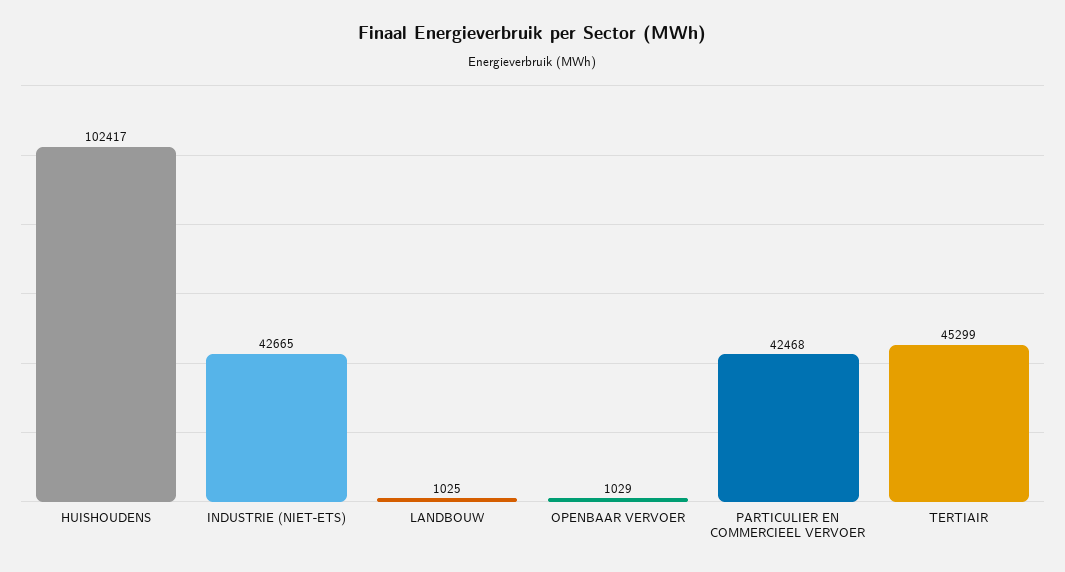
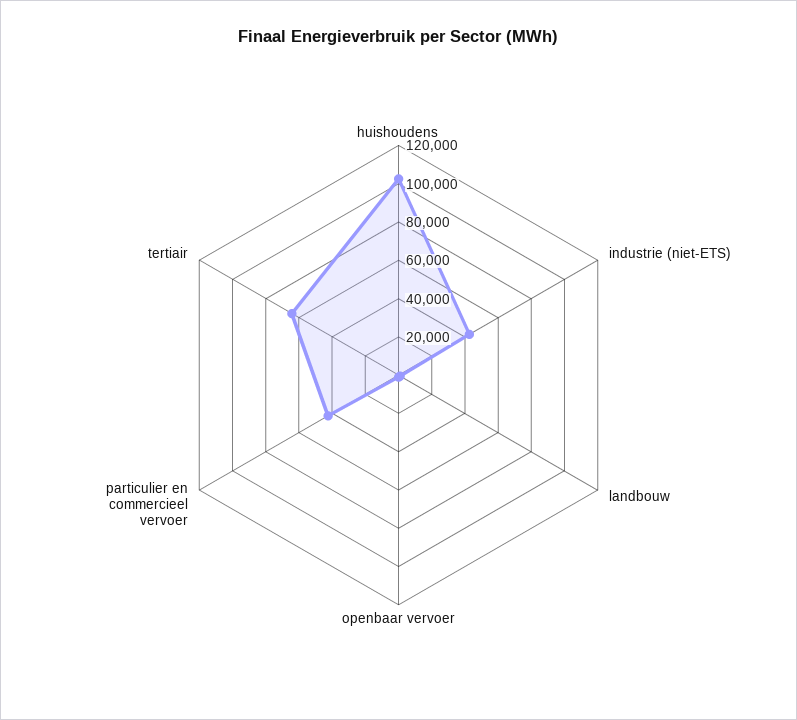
TERTIAIR: 45299 -> 65000

